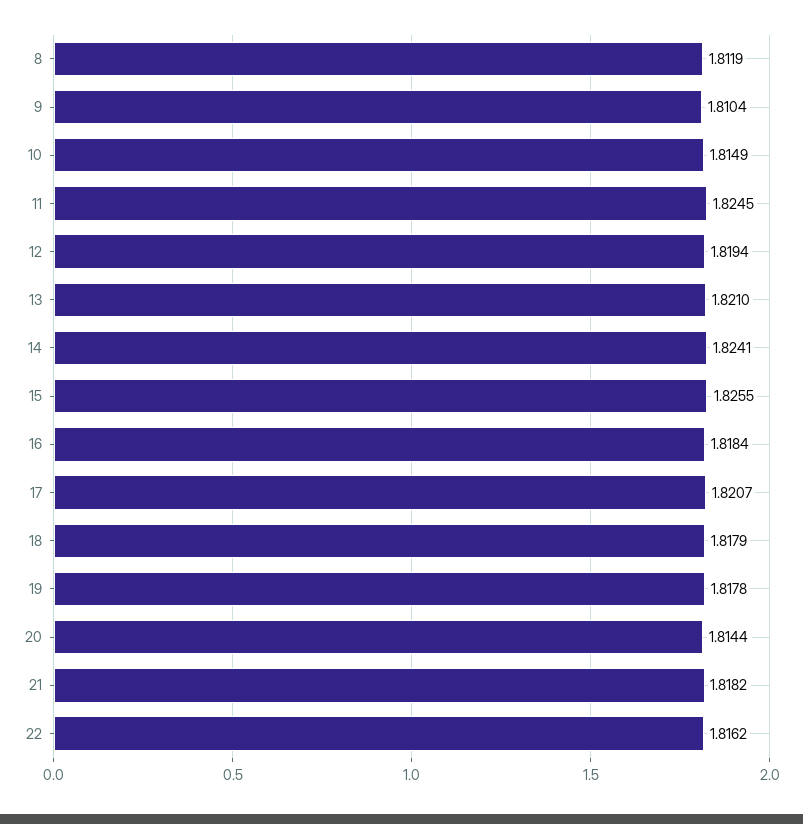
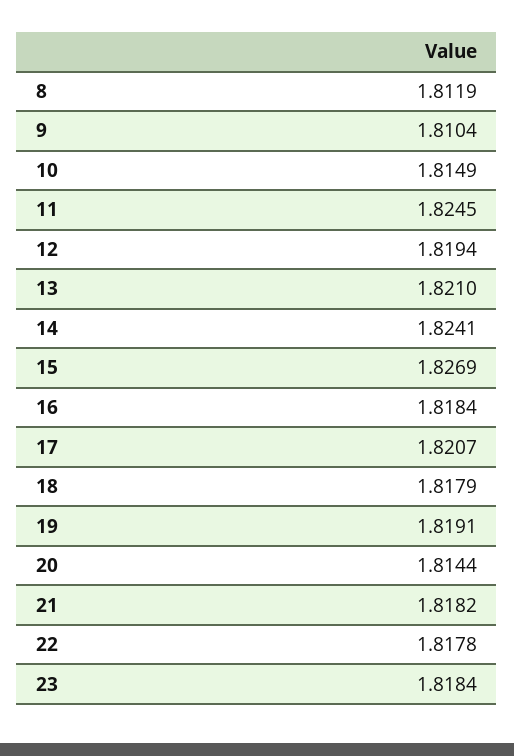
15: 1.8255 -> 1.8269
19: 1.8178 -> 1.8191
22: 1.8162 -> 1.8178
23: none -> 1.8184

